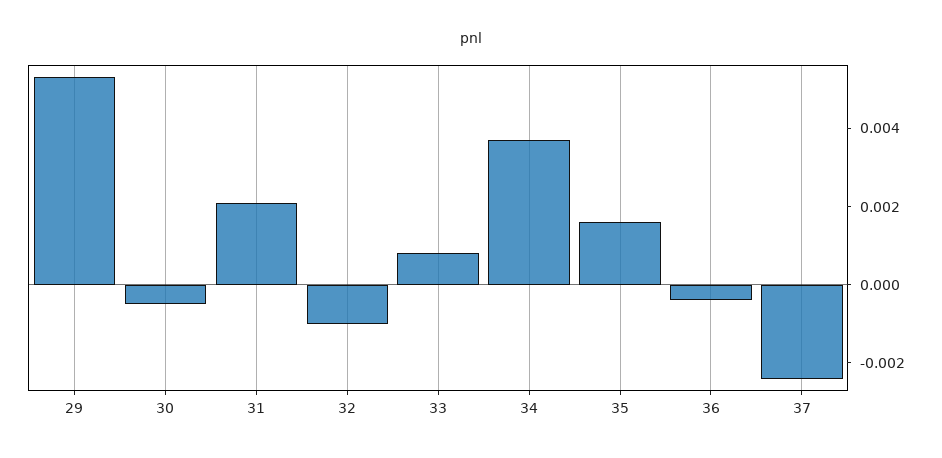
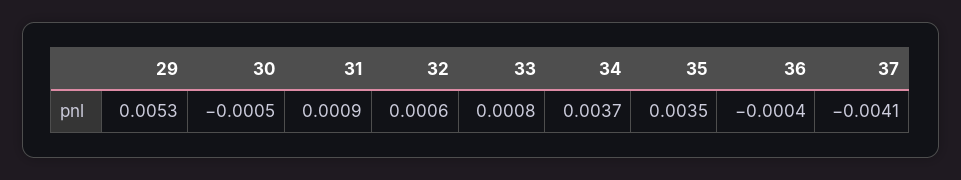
31: 0.002 -> 0.0009
32: -0.001 -> 0.0006
35: 0.0015 -> 0.0035
37: -0.0025 -> -0.0041

